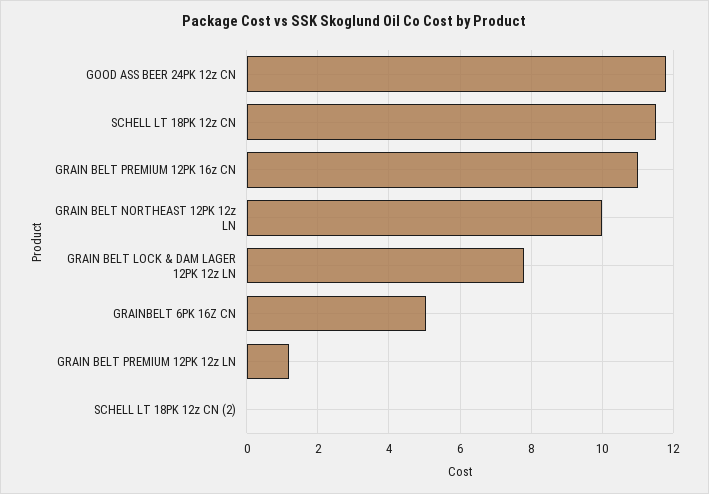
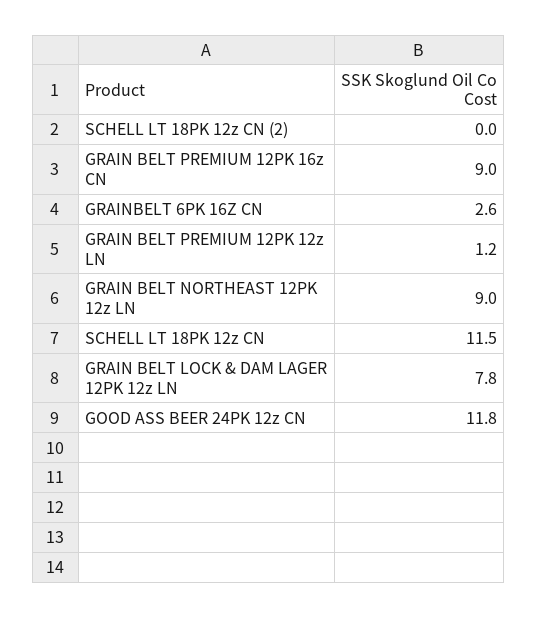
GRAIN BELT PREMIUM 12PK 16z CN: 11 -> 9
GRAIN BELT NORTHEAST 12PK 12z LN: 10 -> 9
GRAINBELT 6PK 16Z CN: 5 -> 2.6

